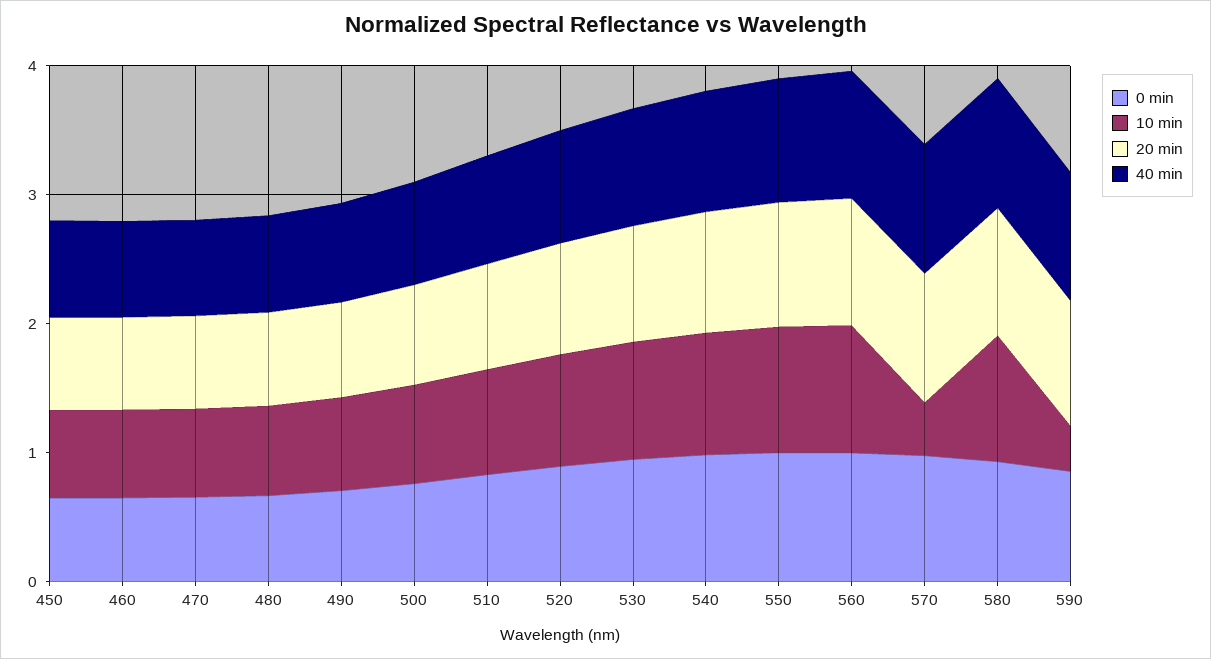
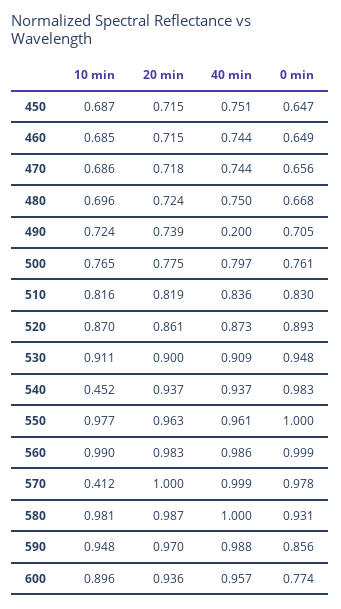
40 min, 490: 0.8 -> 0.2
10 min, 540: 1 -> 0.452
10 min, 590: 0.4 -> 0.948
10 min, 600: none -> 0.896
20 min, 600: none -> 0.936
40 min, 600: none -> 0.957
0 min, 600: none -> 0.774

